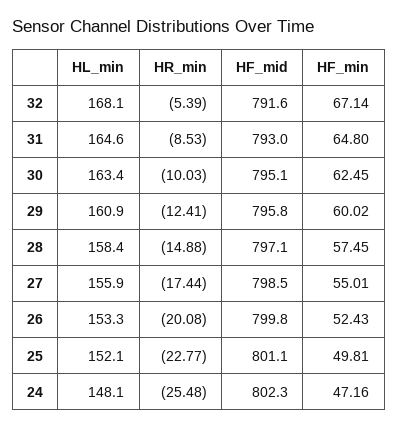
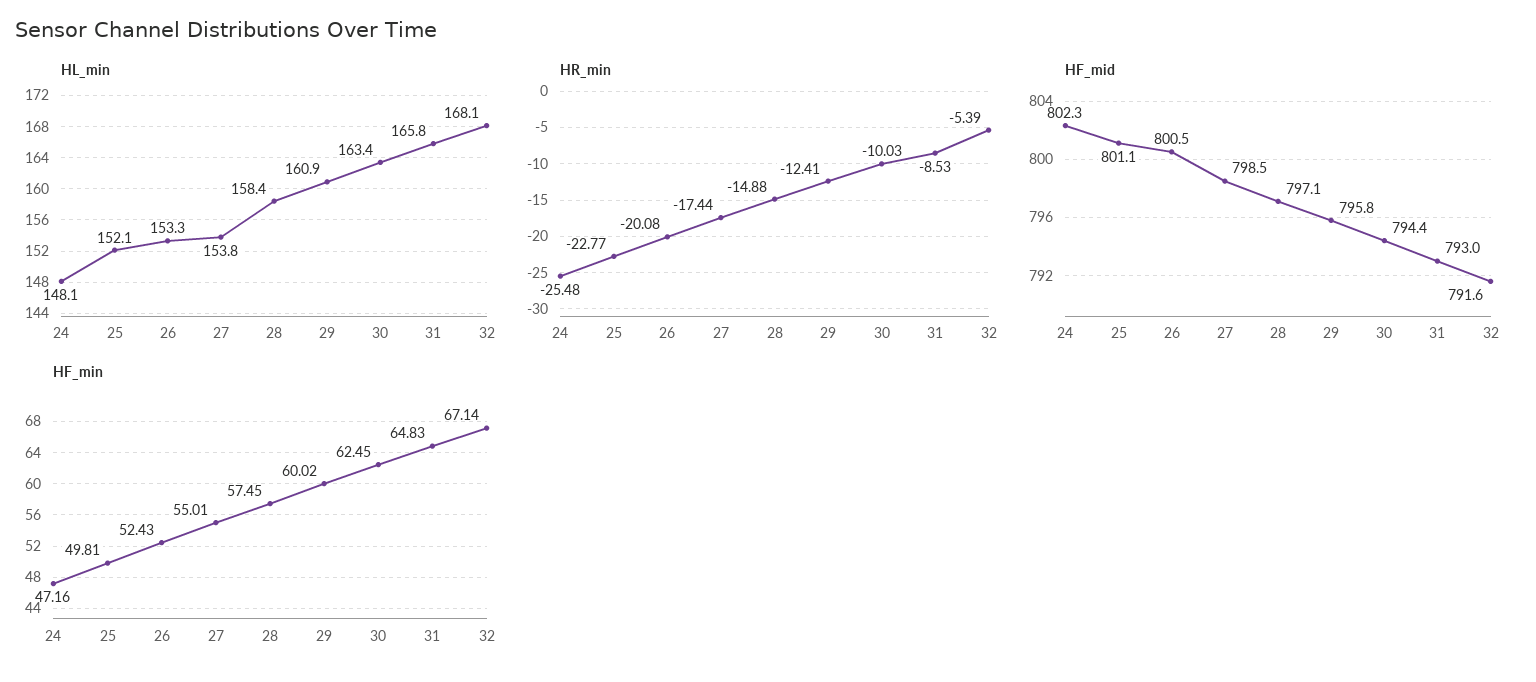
HL_min, 31: 164.6 -> 165.8
HF_min, 31: 64.8 -> 64.83
HF_mid, 30: 795.1 -> 794.4
HL_min, 27: 155.9 -> 153.8
HF_mid, 26: 799.8 -> 800.5

